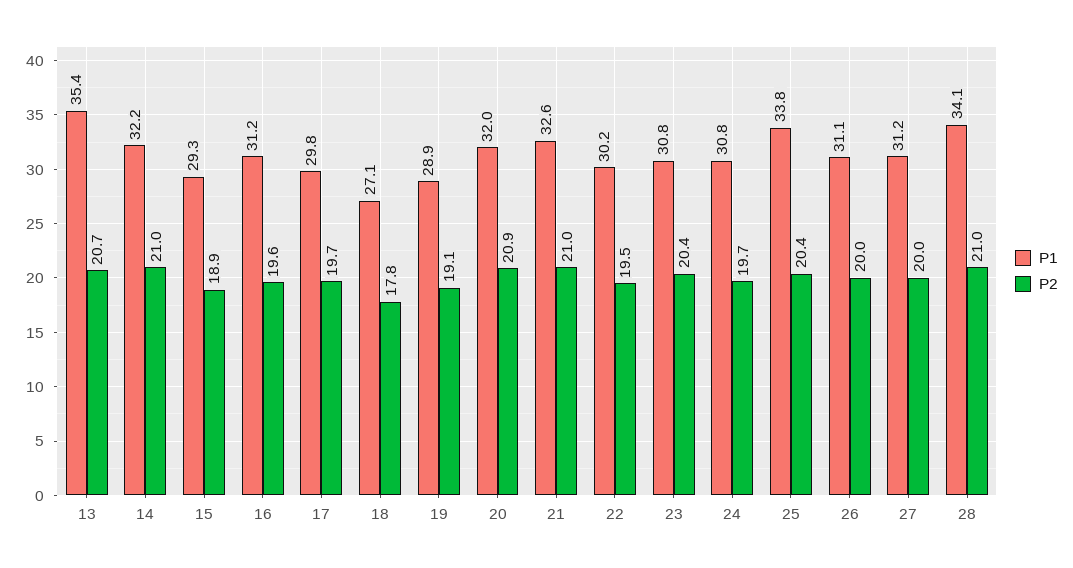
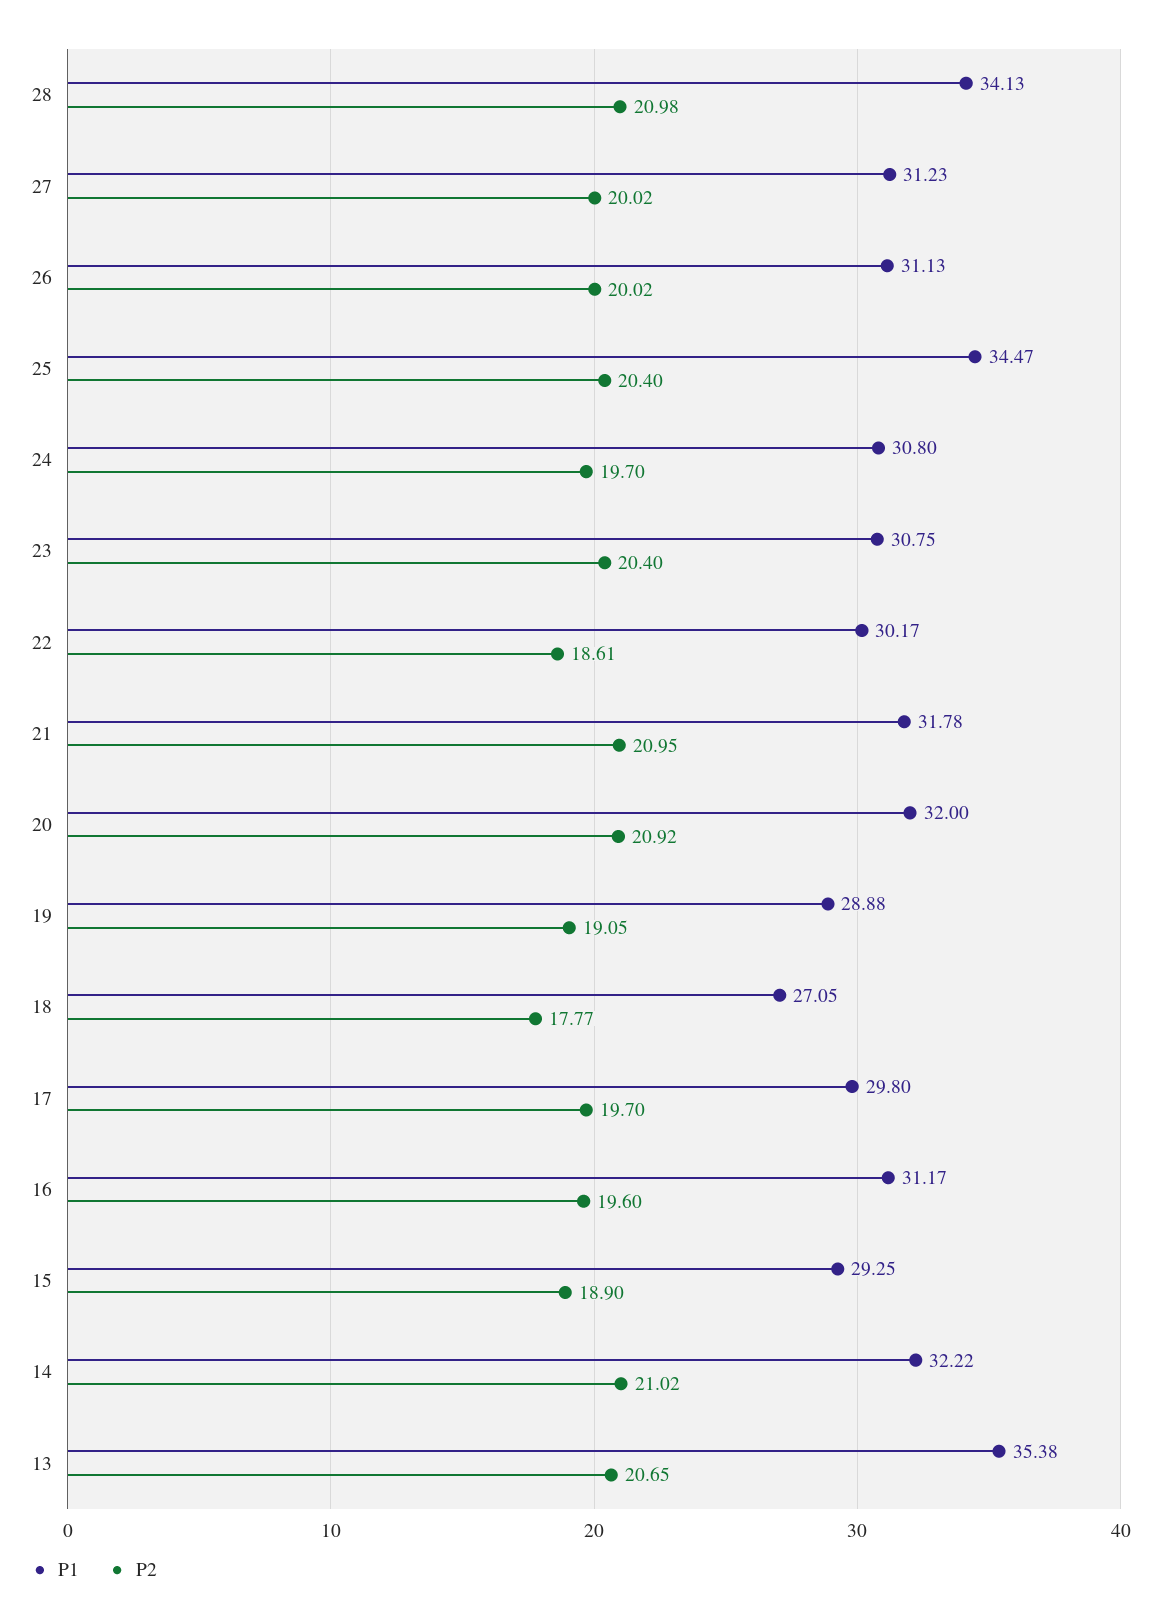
P1, 21: 32.6 -> 31.78
P2, 22: 19.5 -> 18.61
P1, 25: 33.8 -> 34.47

